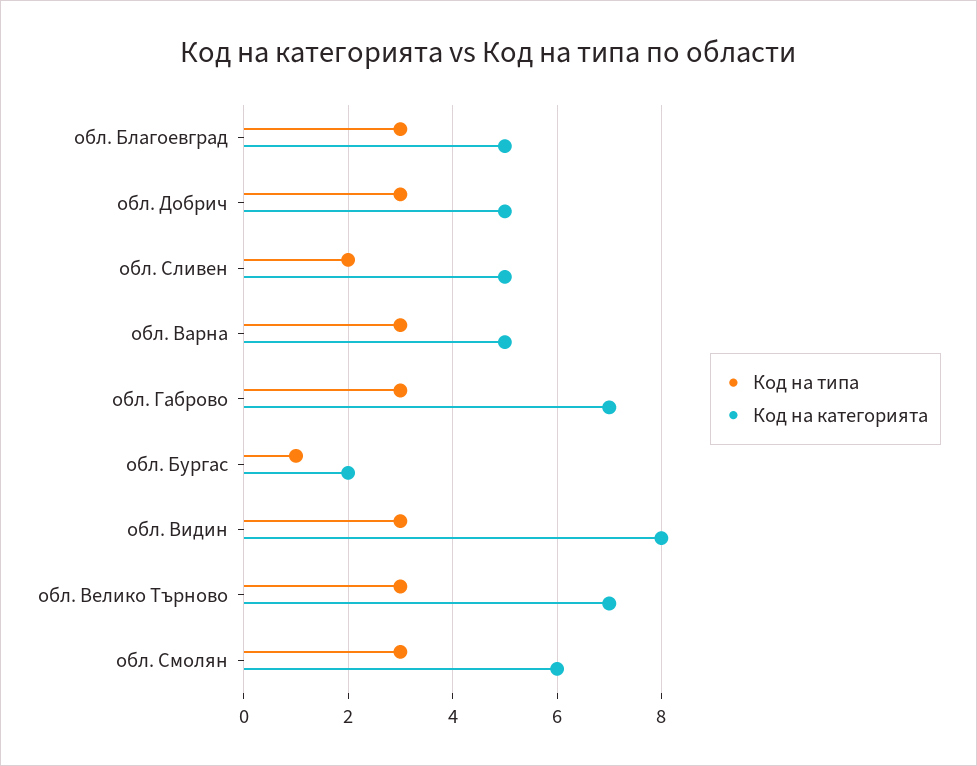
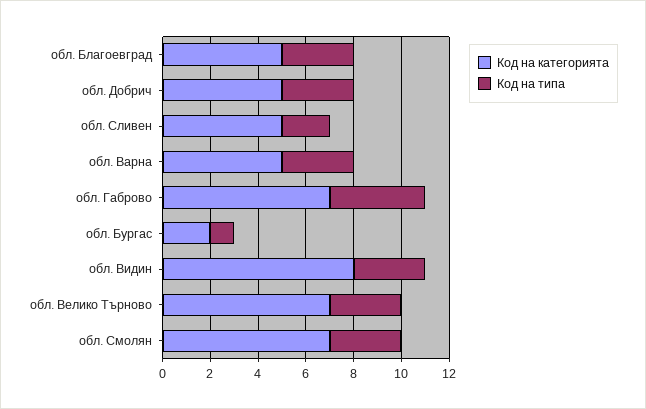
Код на типа, обл. Габрово: 3 -> 4
Код на категорията, обл. Смолян: 6 -> 7

